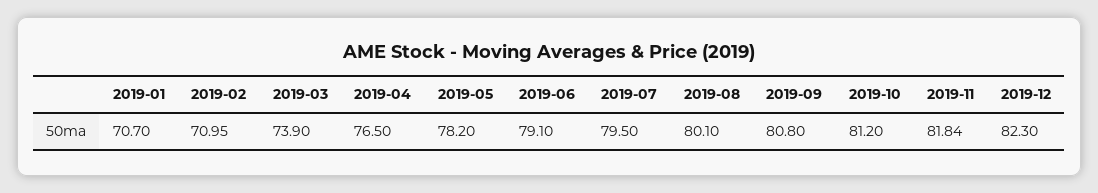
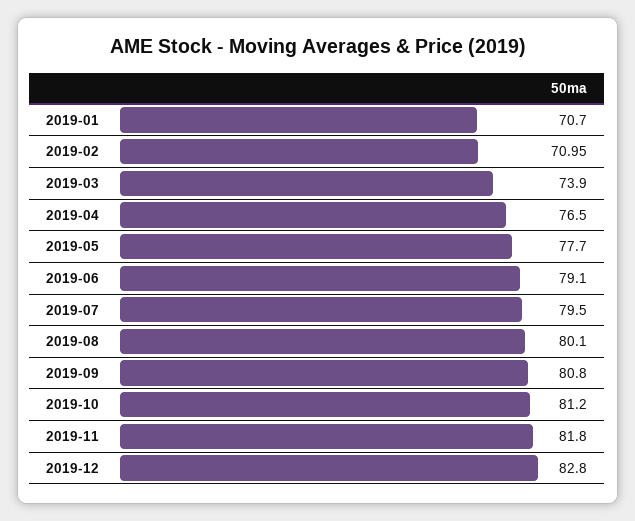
2019-05: 78.2 -> 77.7
2019-11: 81.84 -> 81.8
2019-12: 82.3 -> 82.8

